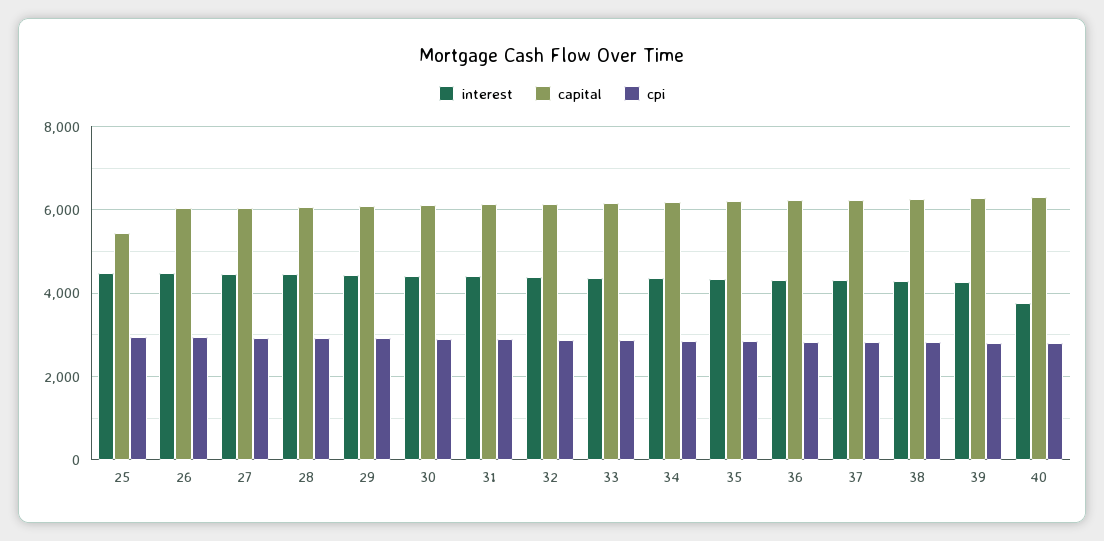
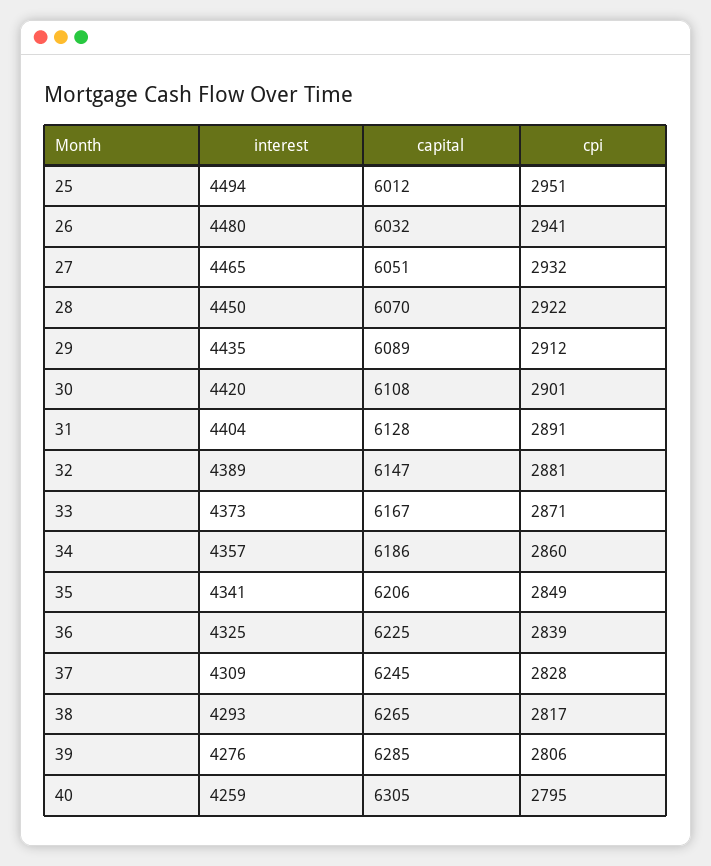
capital, 25: 5400 -> 6012
interest, 40: 3800 -> 4259

